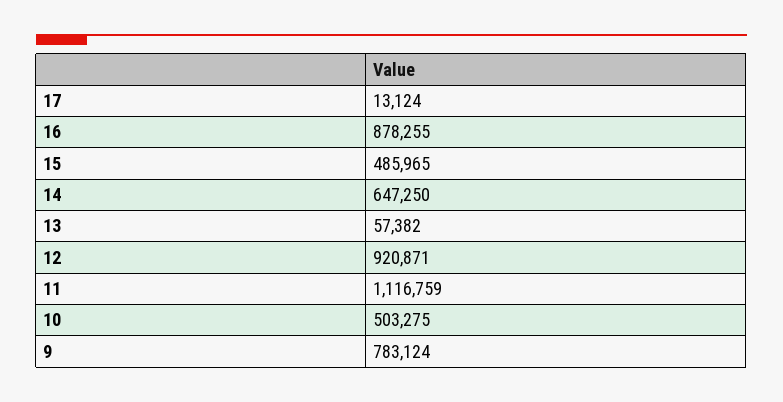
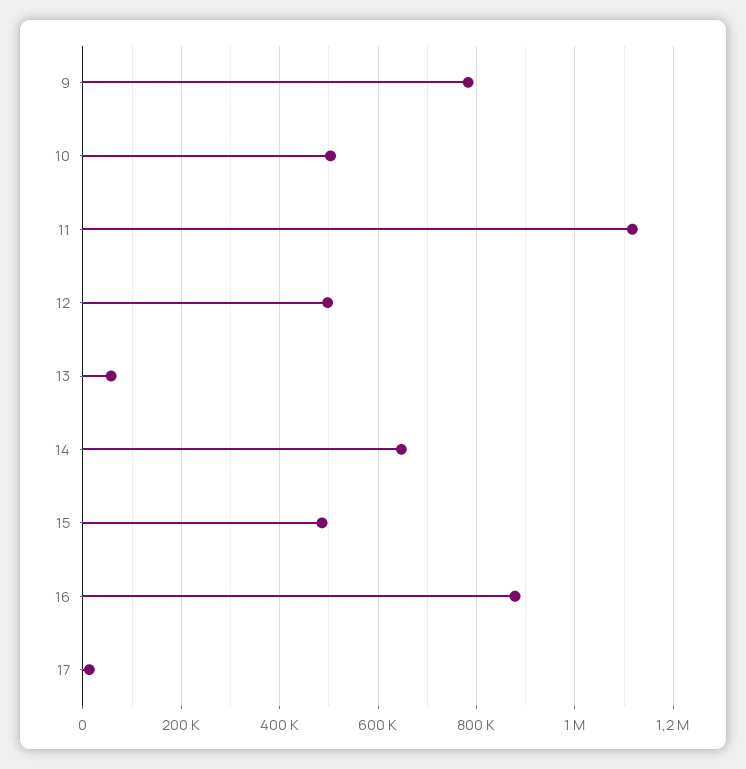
12: 920871 -> 500000

